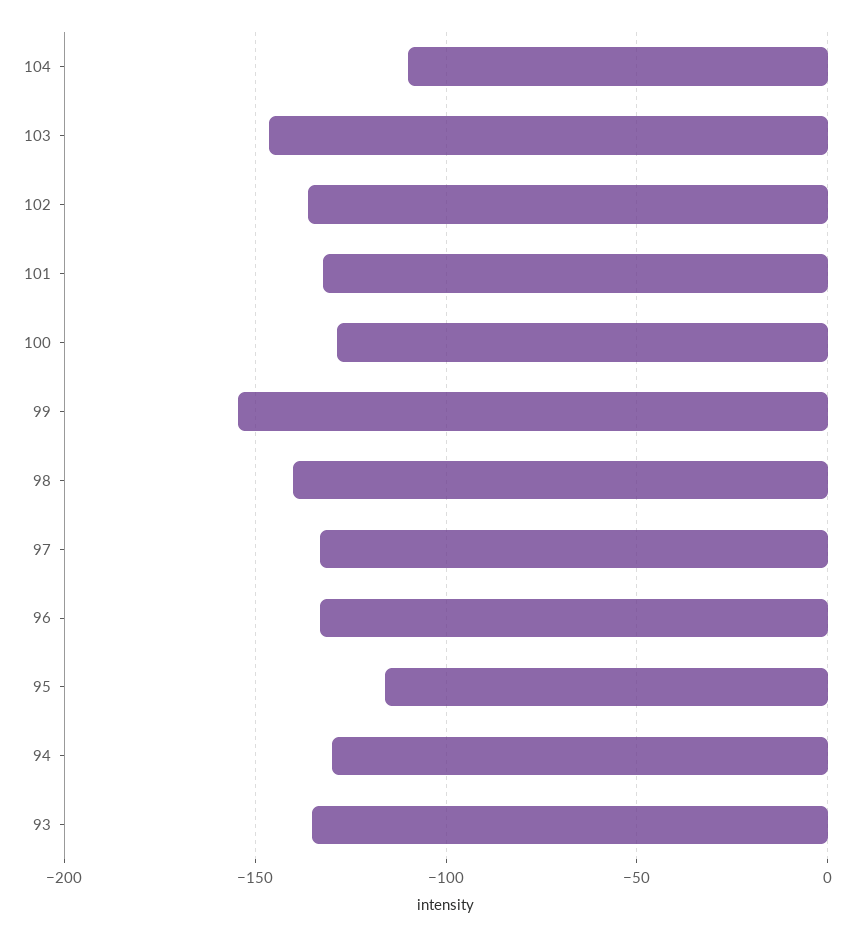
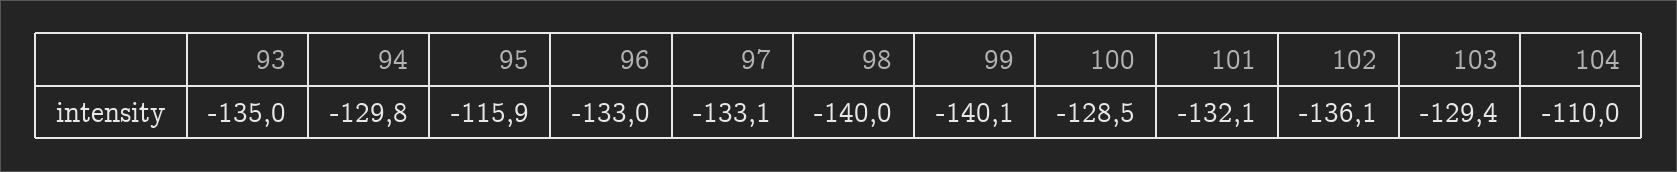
103: -145 -> -129.4
99: -155 -> -140.1

